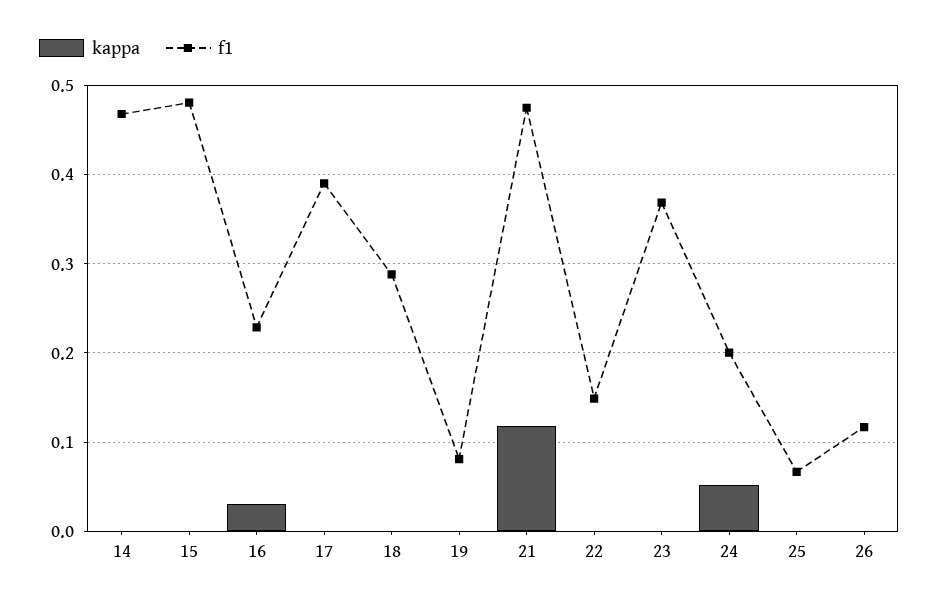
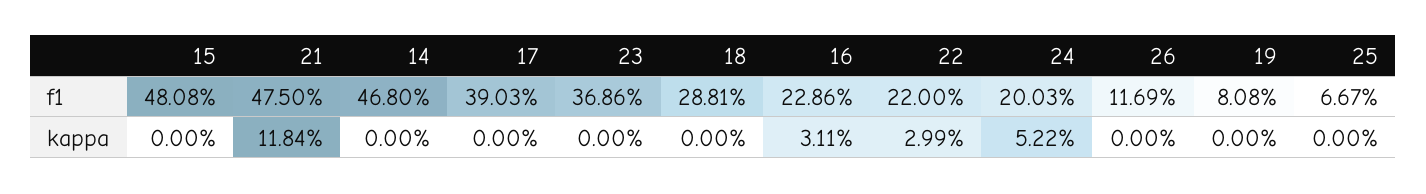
kappa, 22: 0 -> 0.0299
f1, 22: 0.15 -> 0.22

